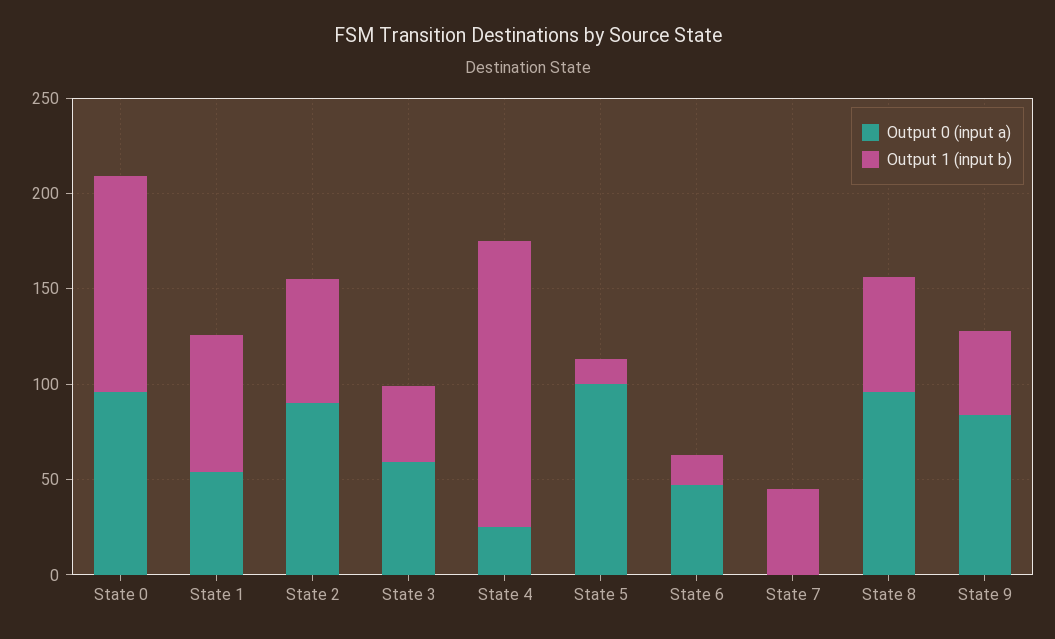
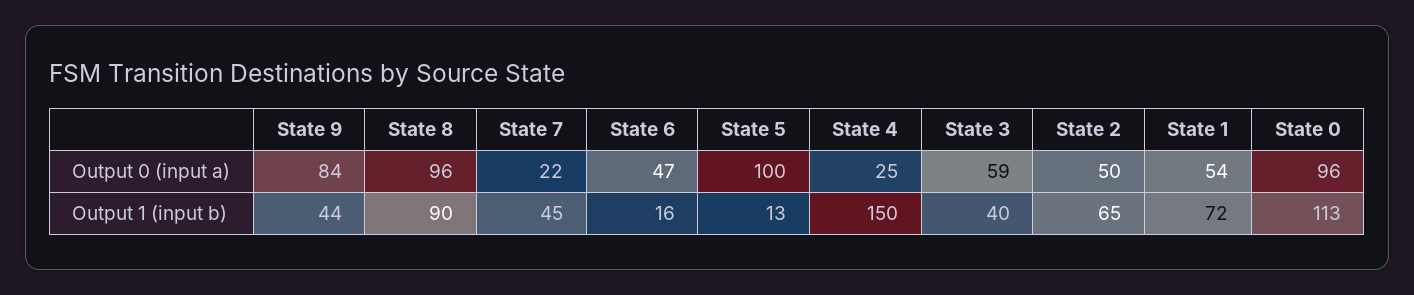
Output 0 (input a), State 2: 90 -> 50
Output 0 (input a), State 7: 0 -> 22
Output 1 (input b), State 8: 60 -> 90

